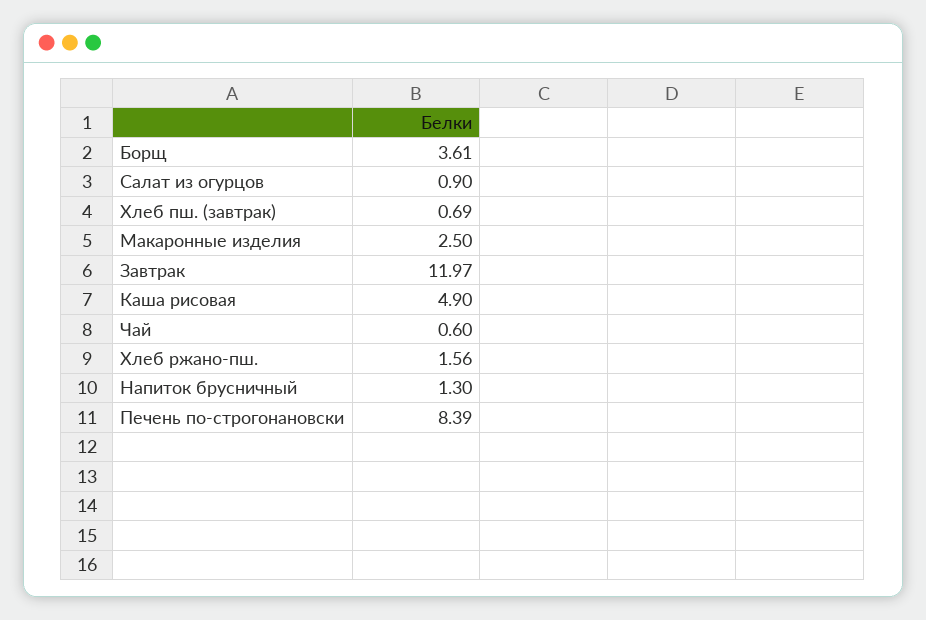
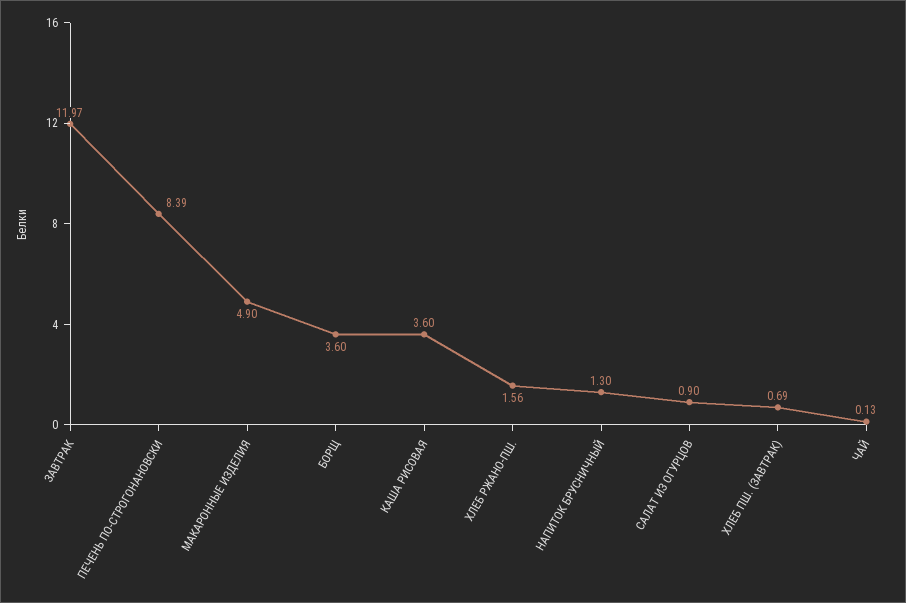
Борщ: 3.61 -> 3.6
Макаронные изделия: 2.5 -> 4.9
Каша рисовая: 4.9 -> 3.6
Чай: 0.6 -> 0.13

